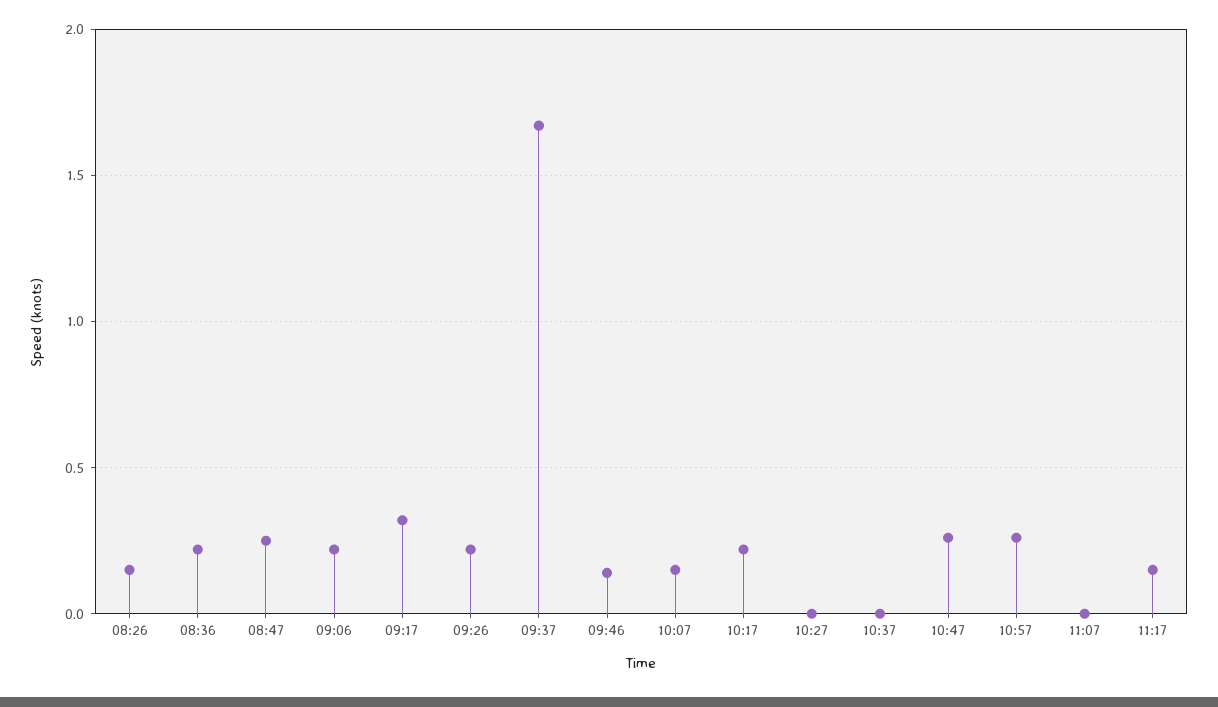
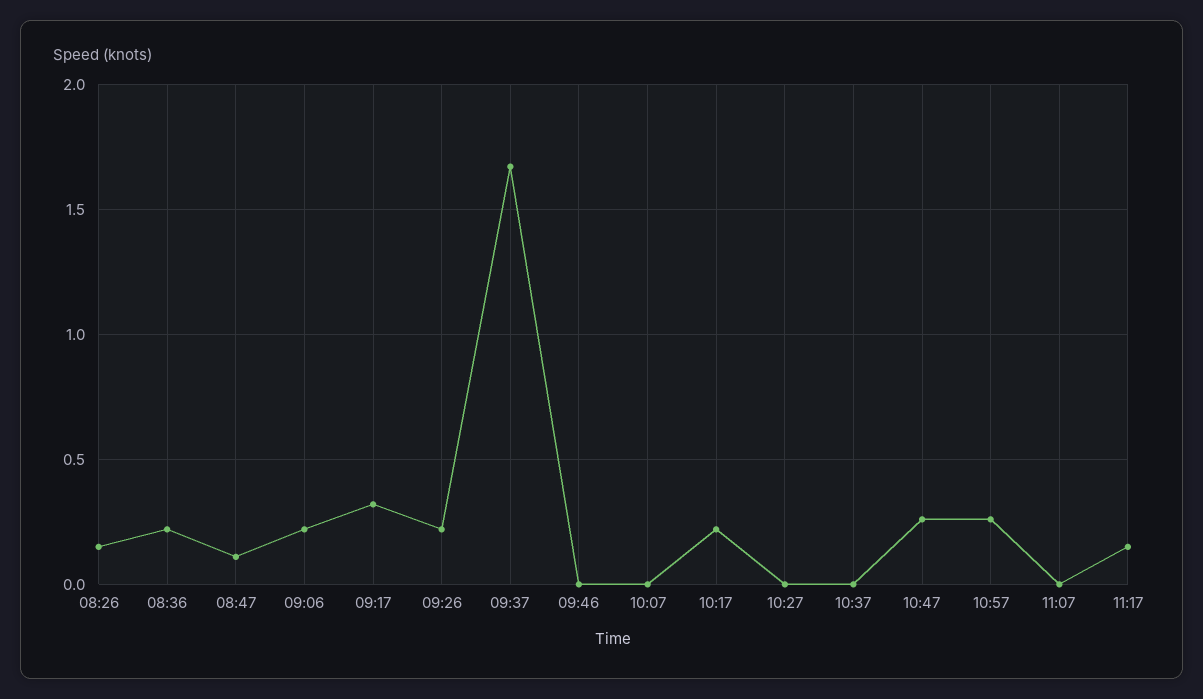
08:47: 0.25 -> 0.1
09:46: 0.15 -> 0
10:07: 0.15 -> 0

